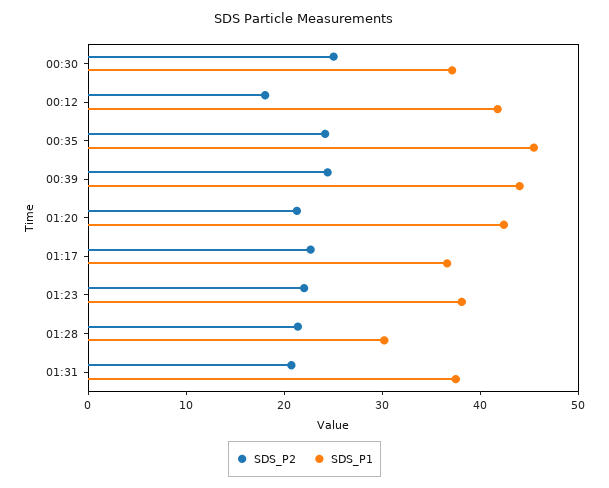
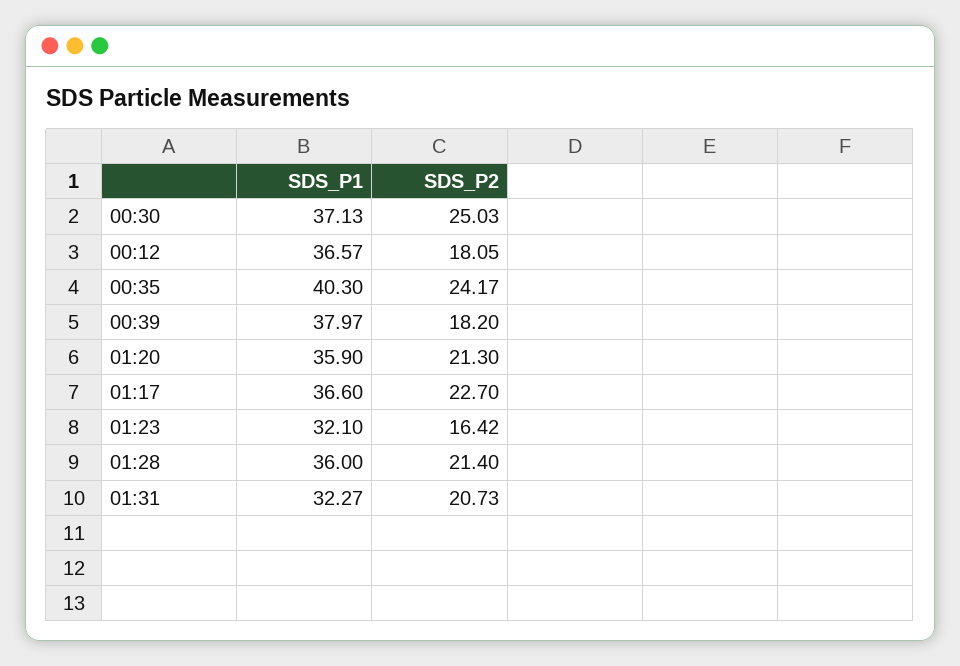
SDS_P1, 00:12: 42 -> 36.57
SDS_P1, 00:35: 46 -> 40.3
SDS_P2, 00:39: 24 -> 18.2
SDS_P1, 00:39: 44 -> 37.97
SDS_P1, 01:20: 42 -> 35.9
SDS_P2, 01:23: 22 -> 16.42
SDS_P1, 01:23: 38 -> 32.1
SDS_P1, 01:28: 30 -> 36
SDS_P1, 01:31: 38 -> 32.27

